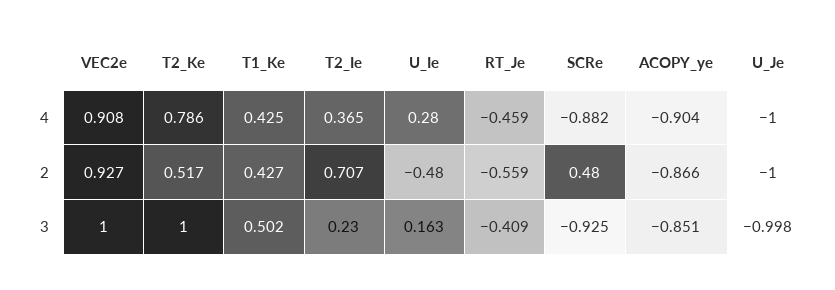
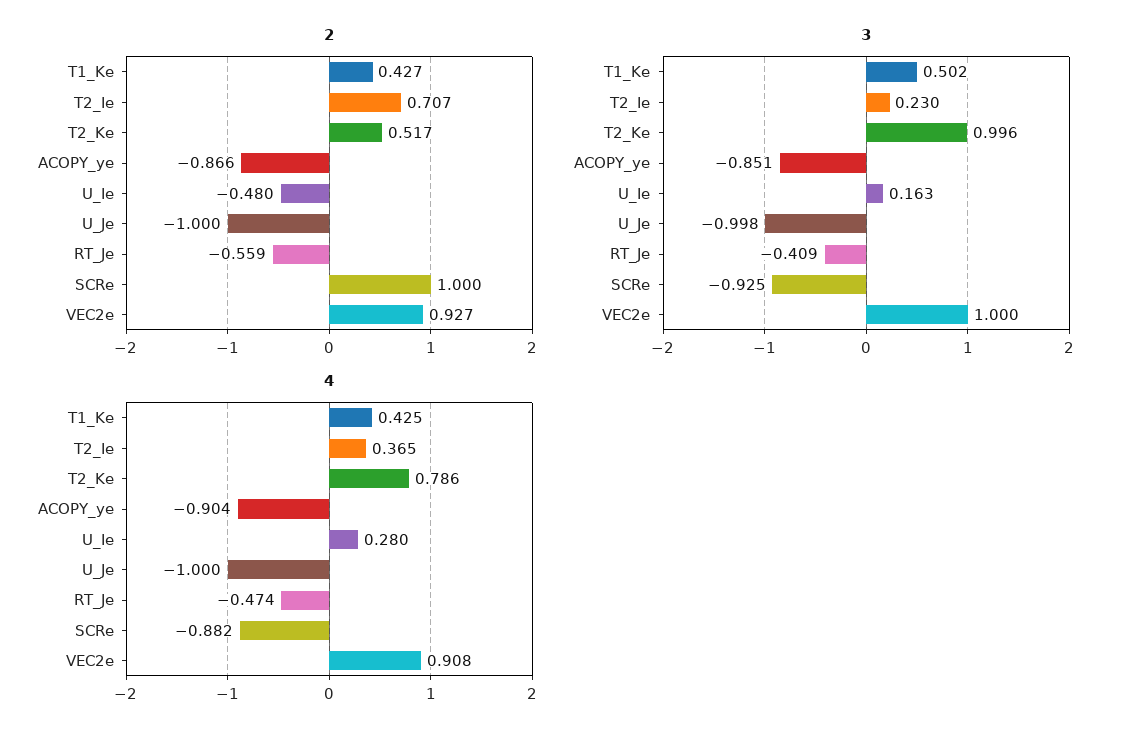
4, RT_Je: -0.459 -> -0.474
2, SCRe: 0.48 -> 1
3, T2_Ke: 1 -> 0.996

